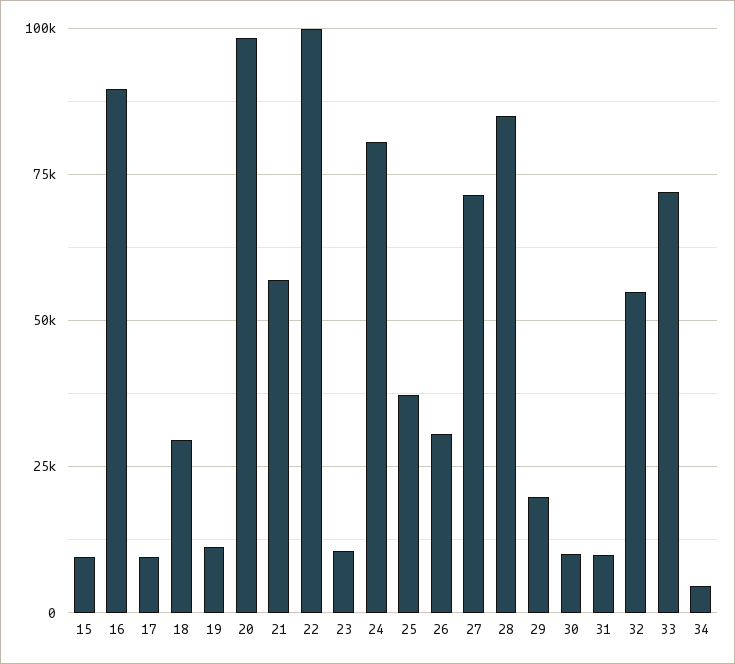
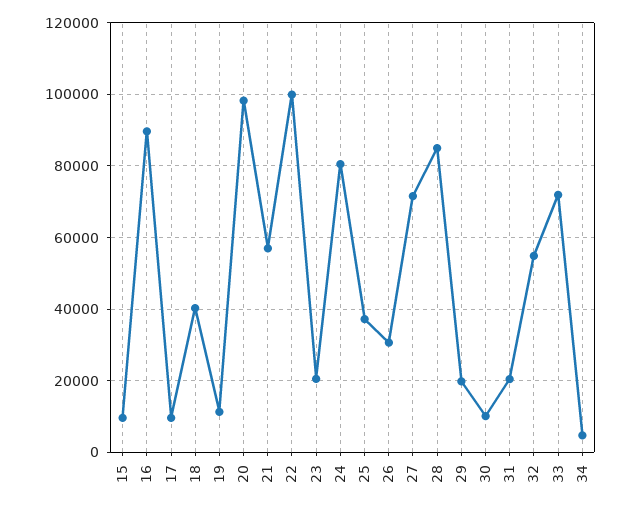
18: 30000 -> 40000
23: 10000 -> 20000
31: 10000 -> 20000

